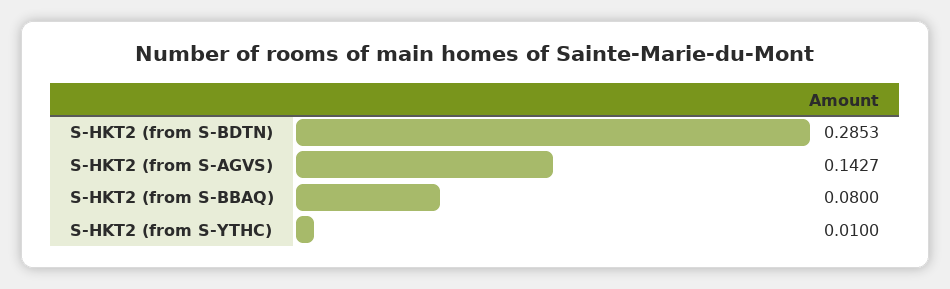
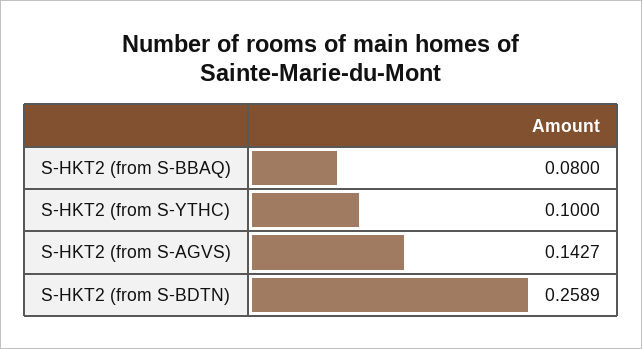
S-HKT2 (from S-BDTN): 0.2853 -> 0.2589
S-HKT2 (from S-YTHC): 0.01 -> 0.1

